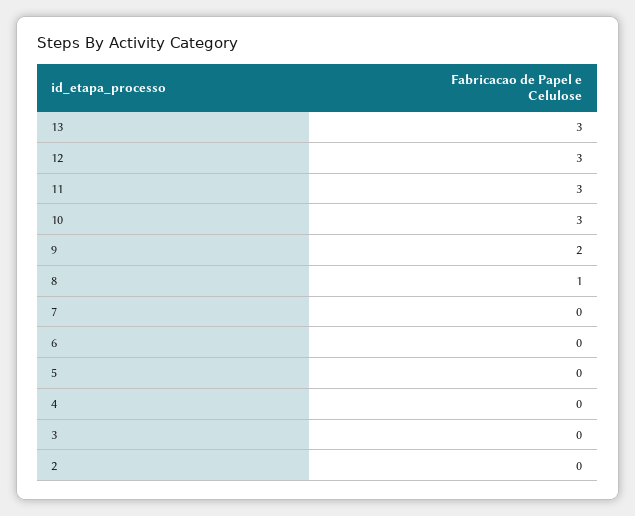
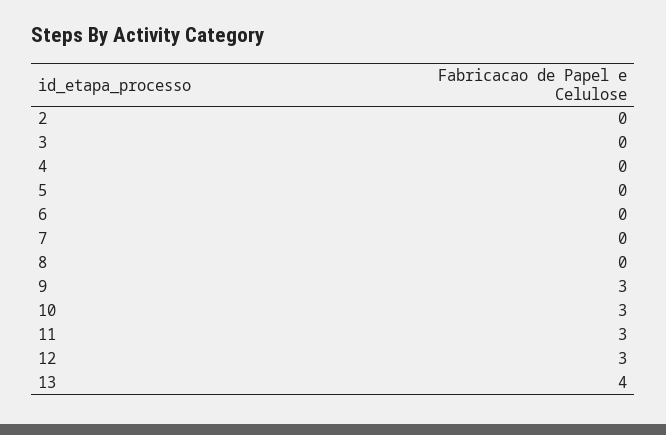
13: 3 -> 4
9: 2 -> 3
8: 1 -> 0

